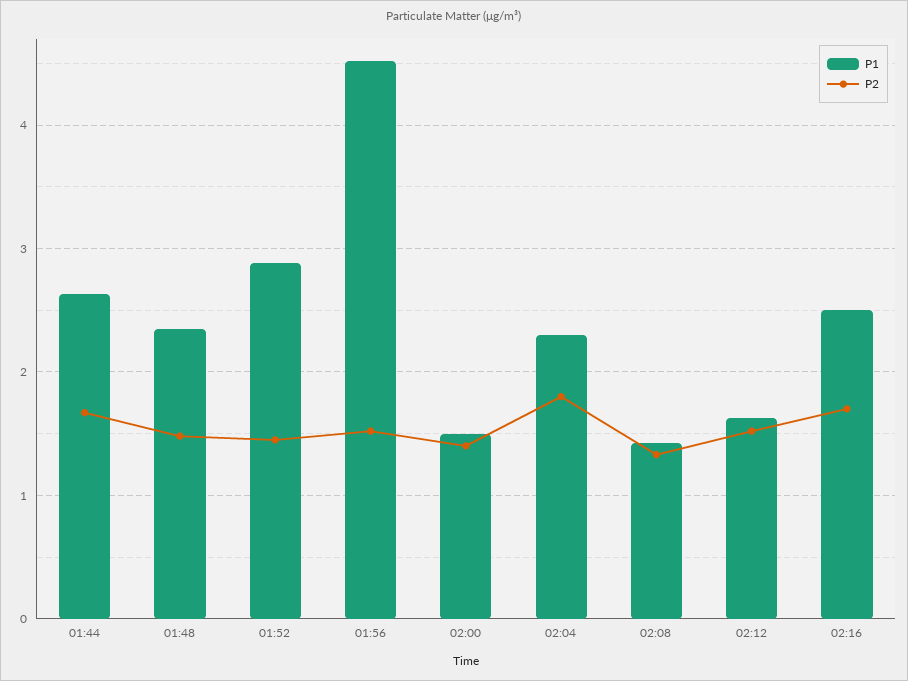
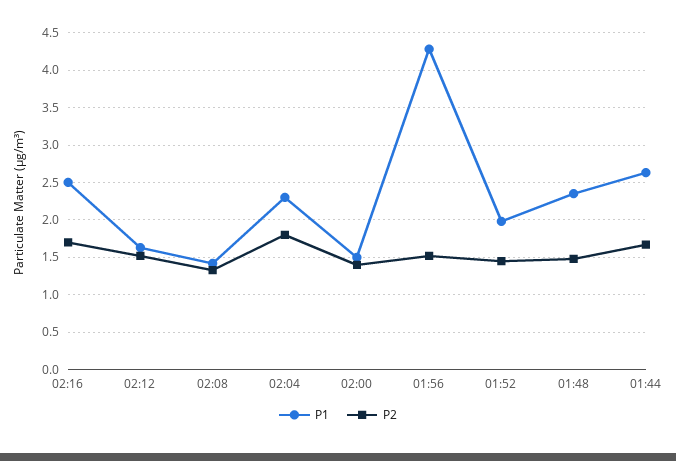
P1, 01:52: 2.9 -> 2
P1, 01:56: 4.5 -> 4.3

